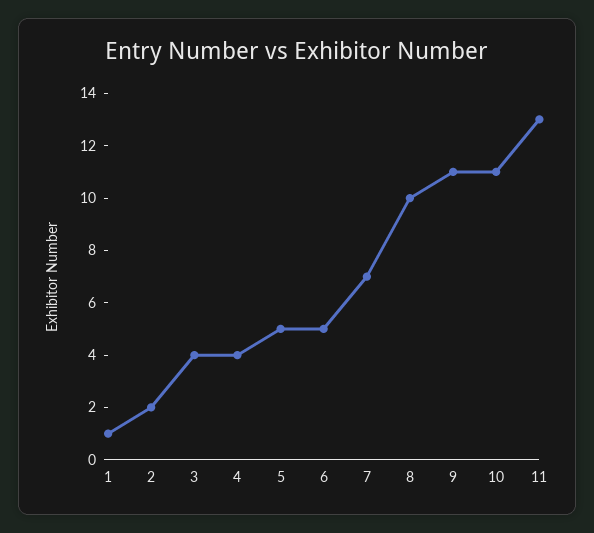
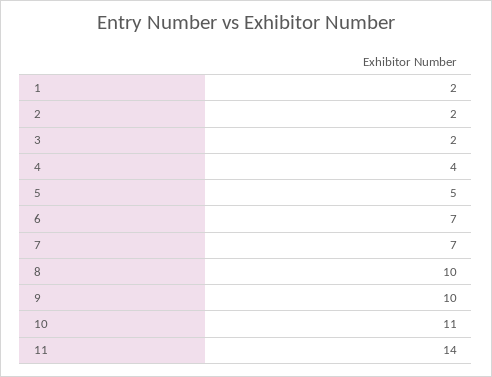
1: 1 -> 2
3: 4 -> 2
6: 5 -> 7
9: 11 -> 10
11: 13 -> 14

